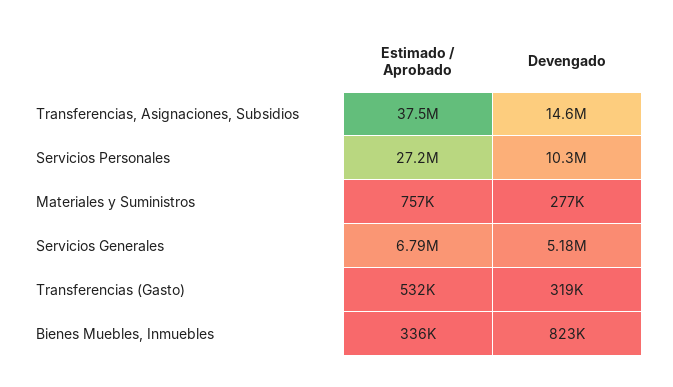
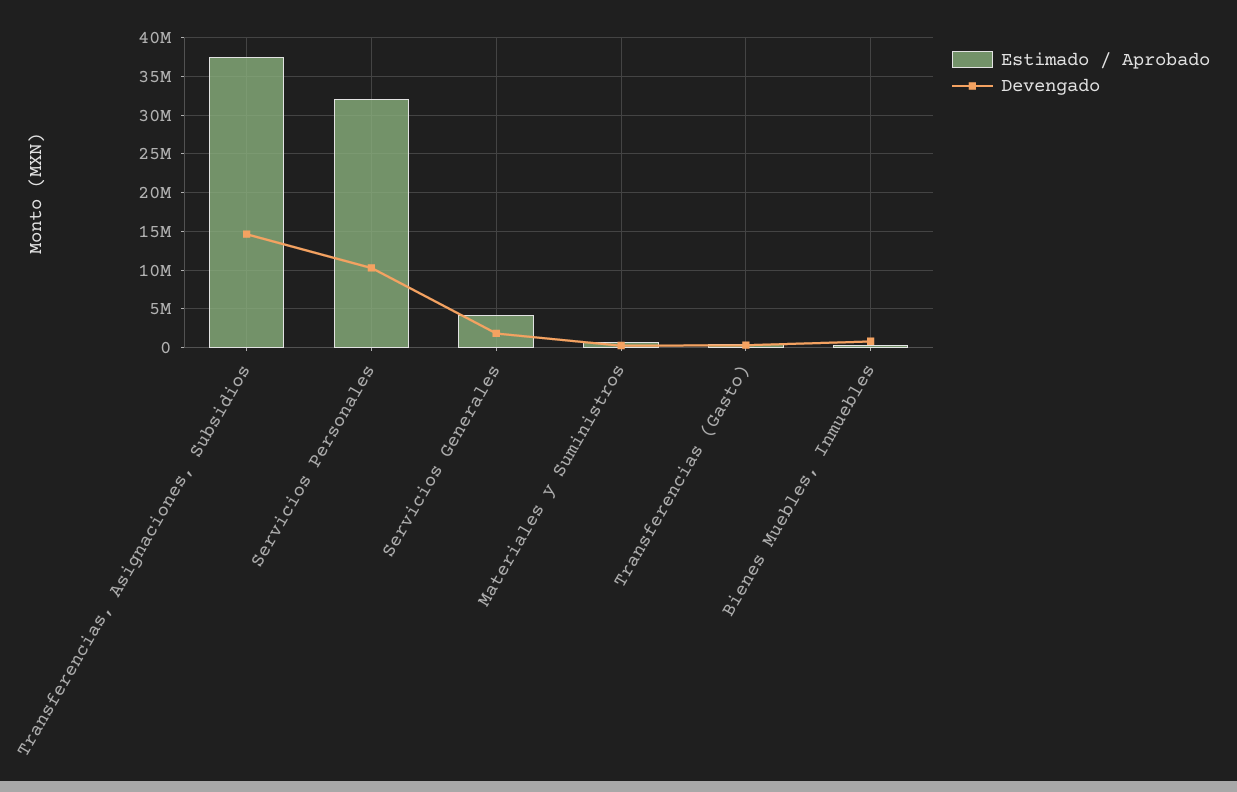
Estimado / Aprobado, Servicios Personales: 27200000 -> 32000000
Estimado / Aprobado, Servicios Generales: 6790000 -> 4000000
Devengado, Servicios Generales: 5180000 -> 2000000

